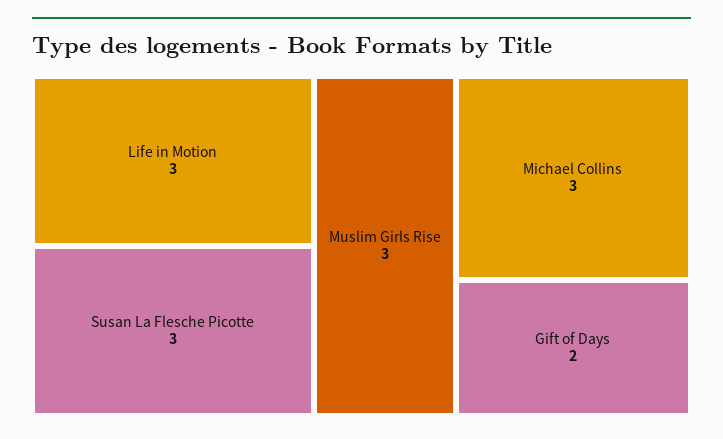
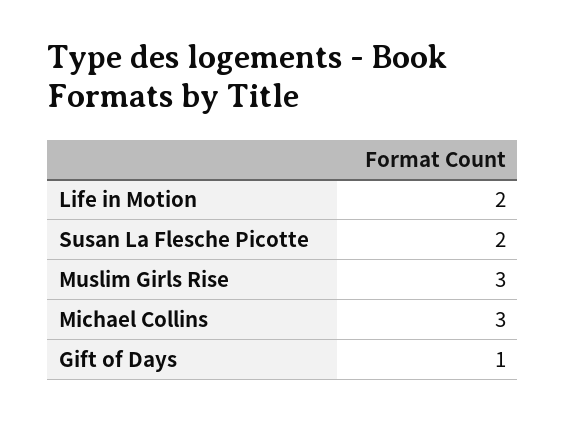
Life in Motion: 3 -> 2
Susan La Flesche Picotte: 3 -> 2
Gift of Days: 2 -> 1

